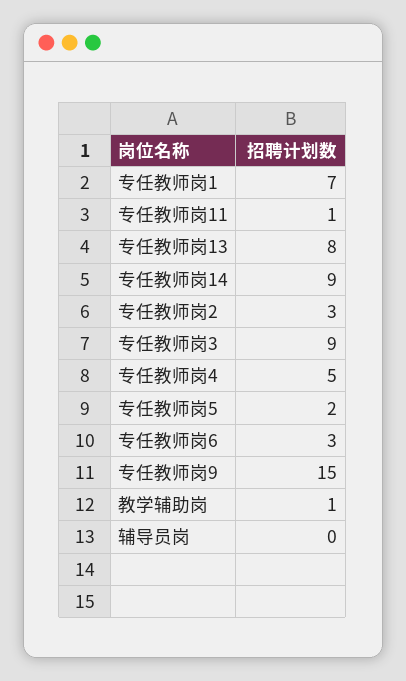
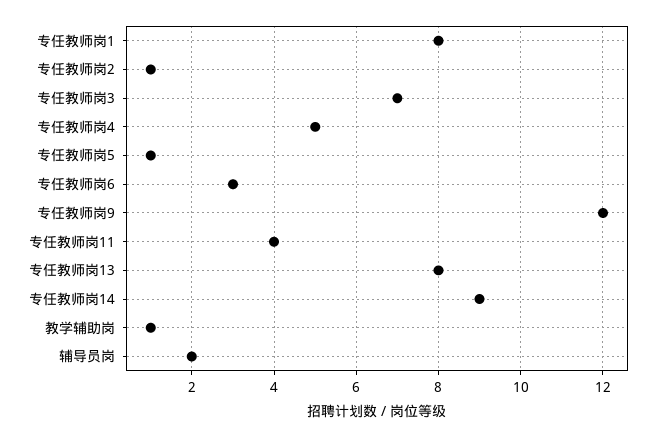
专任教师岗1: 7 -> 8
专任教师岗11: 1 -> 4
专任教师岗2: 3 -> 1
专任教师岗3: 9 -> 7
专任教师岗5: 2 -> 1
专任教师岗9: 15 -> 12
辅导员岗: 0 -> 2

